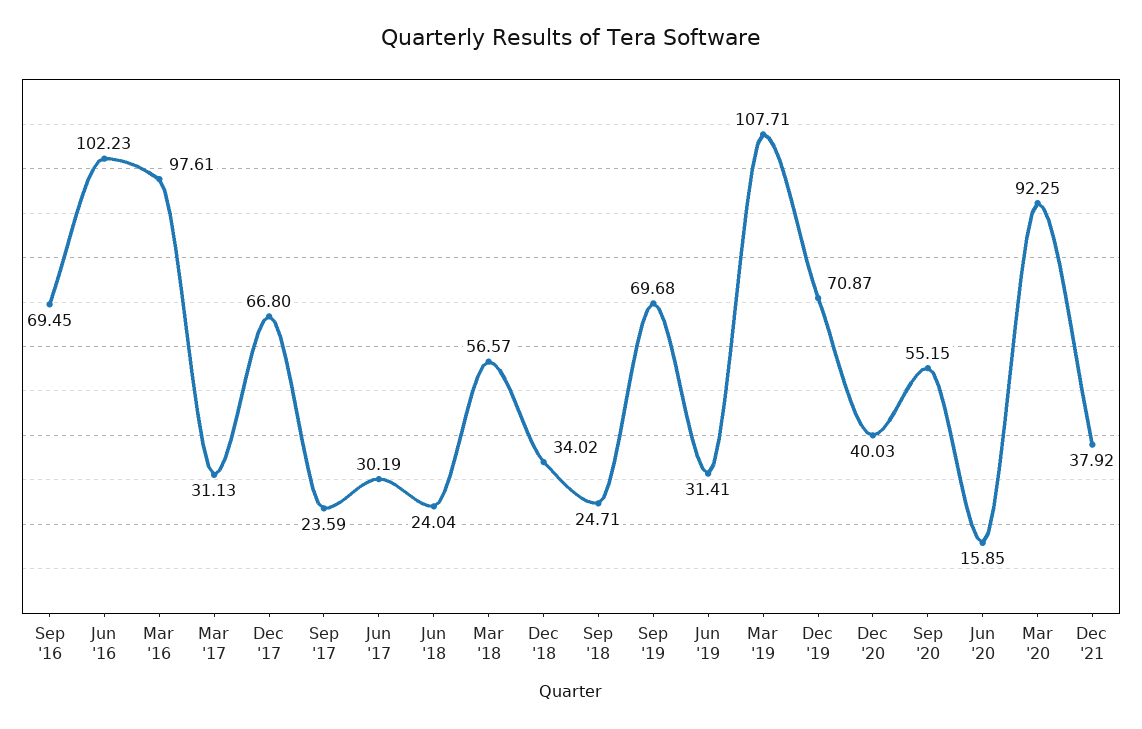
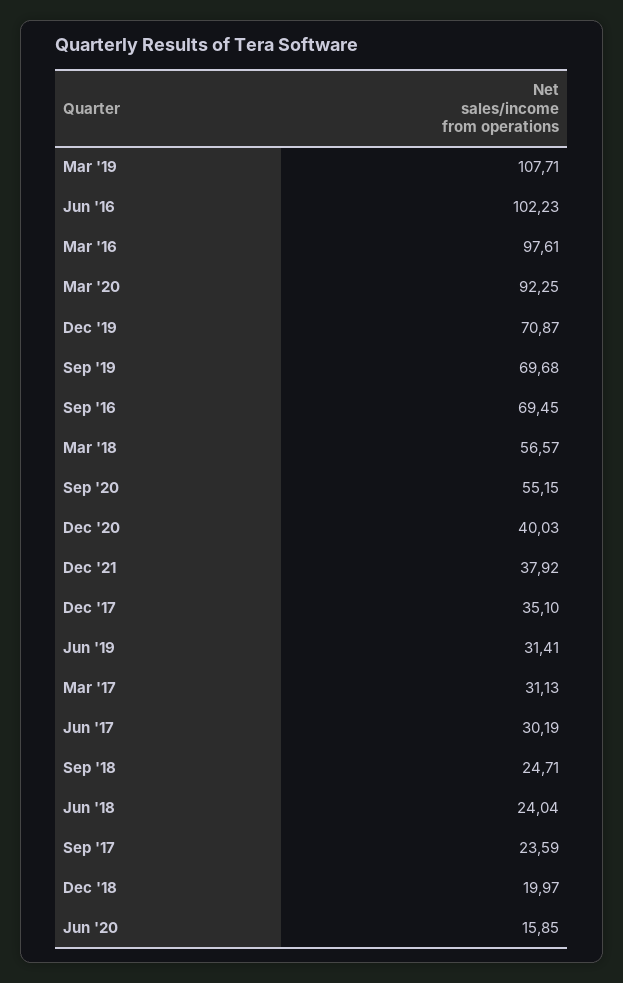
Dec '17: 66.8 -> 35.1
Dec '18: 34.02 -> 19.97

